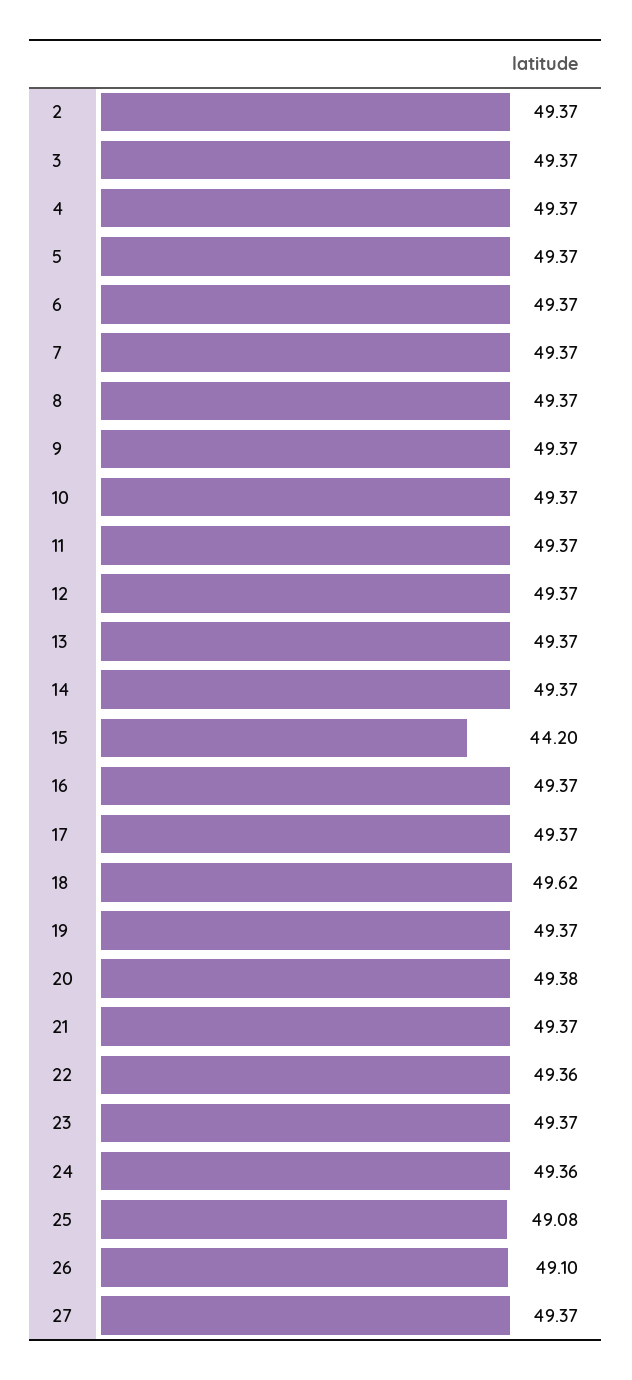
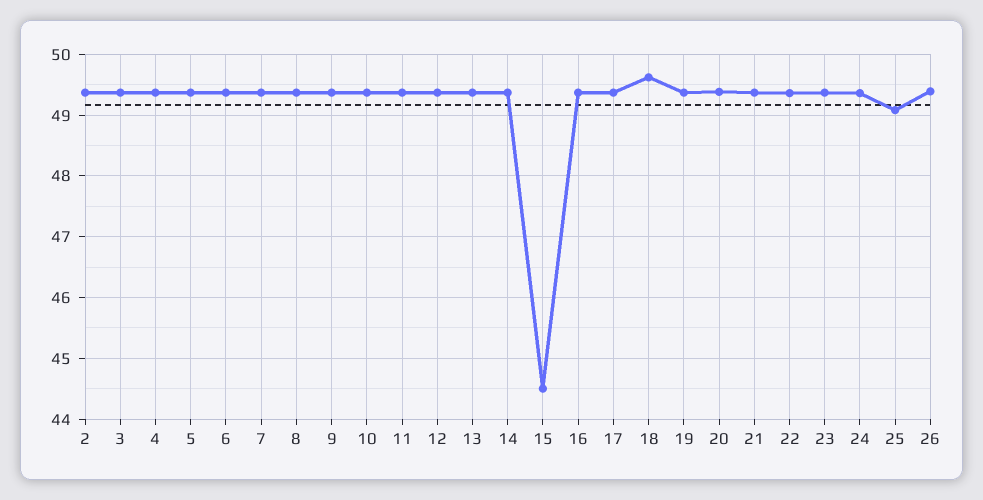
15: 44.2 -> 44.5
26: 49.1 -> 49.4
27: 49.37 -> none

